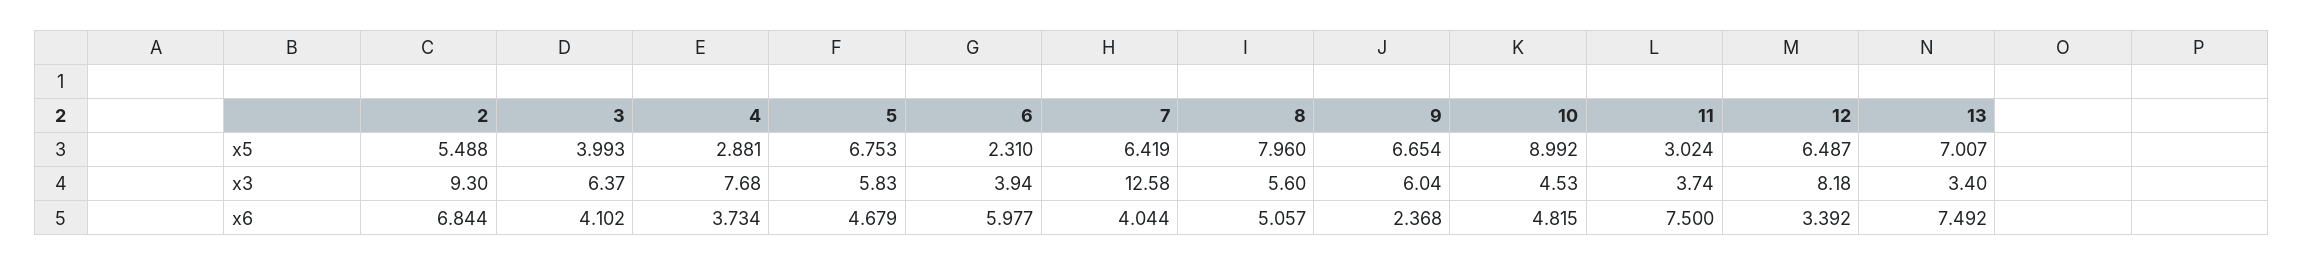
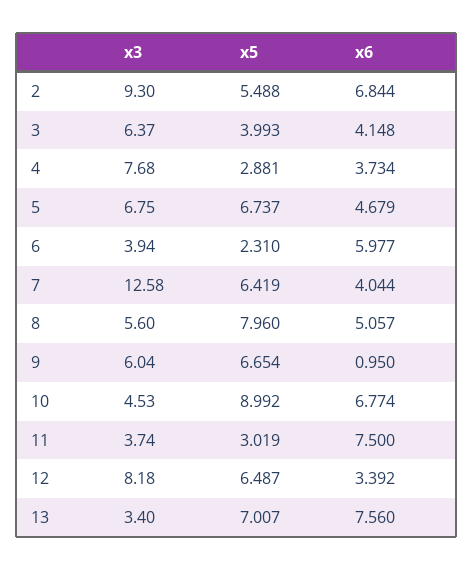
5, x5: 6.753 -> 6.737
11, x5: 3.024 -> 3.019
5, x3: 5.83 -> 6.75
3, x6: 4.102 -> 4.148
9, x6: 2.368 -> 0.95
10, x6: 4.815 -> 6.774
13, x6: 7.492 -> 7.56

